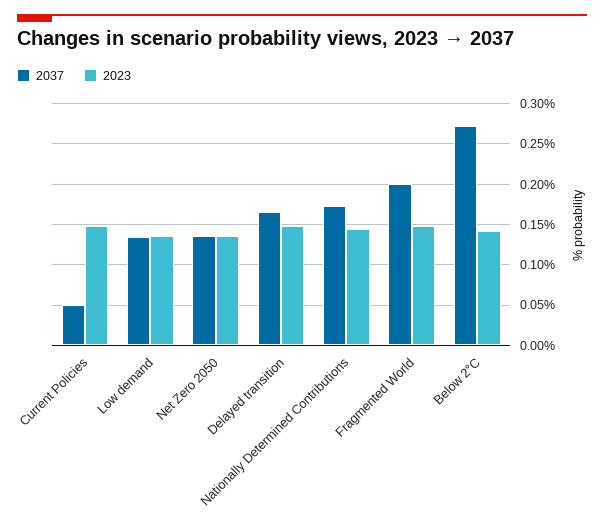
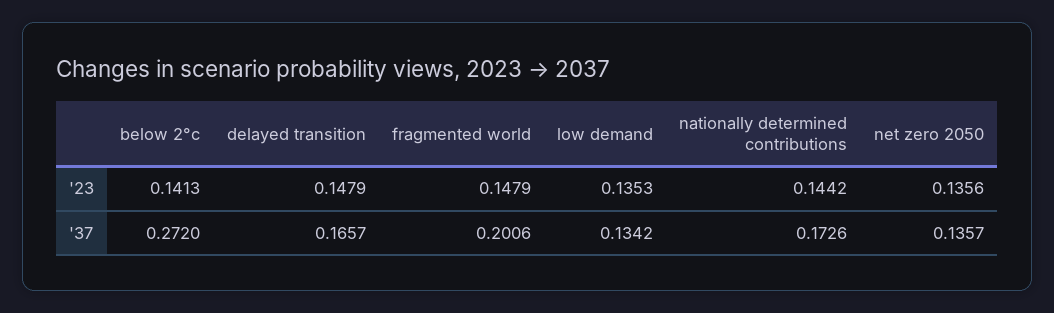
2037, Current Policies: 0.05 -> none
2023, Current Policies: 0.15 -> none

